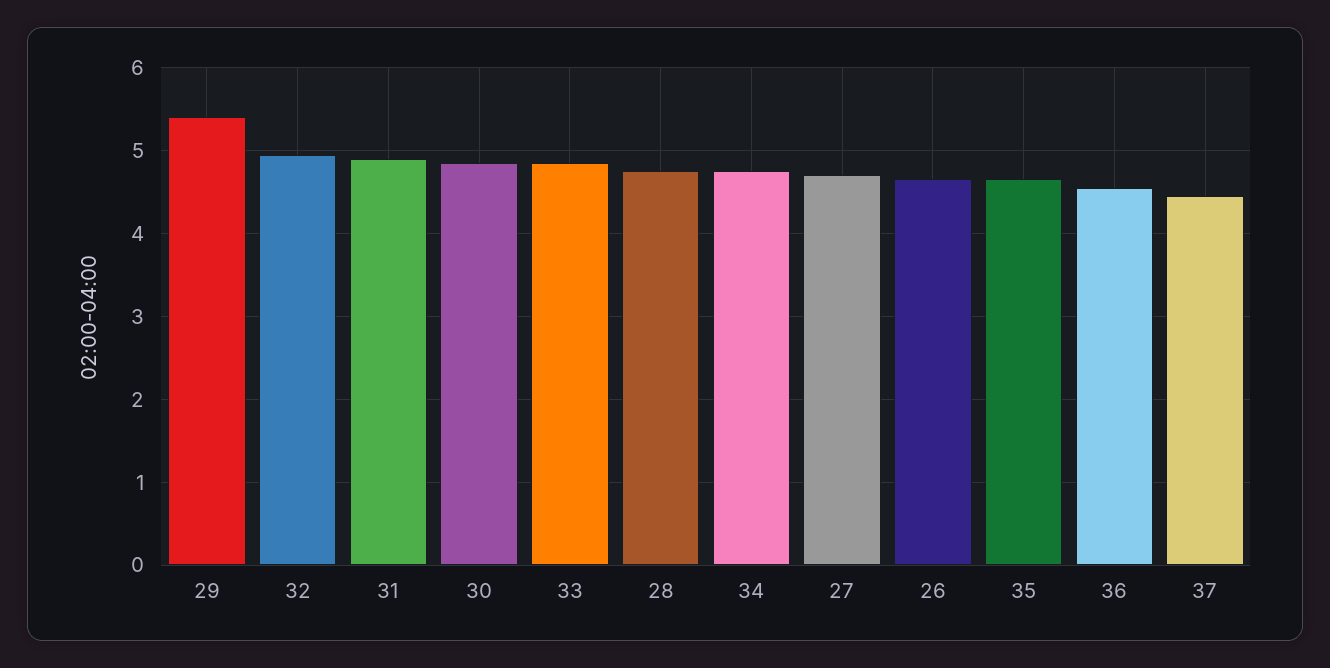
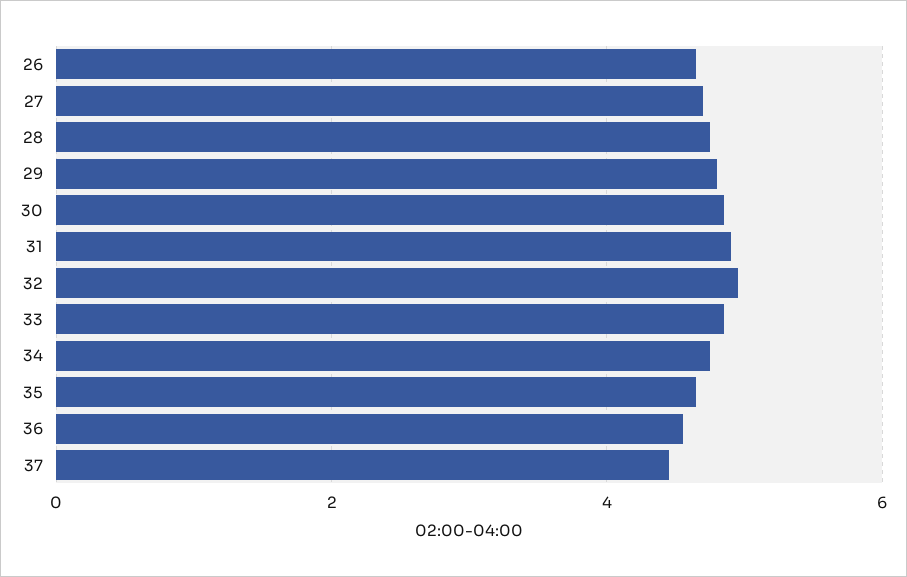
29: 5.4 -> 4.8

